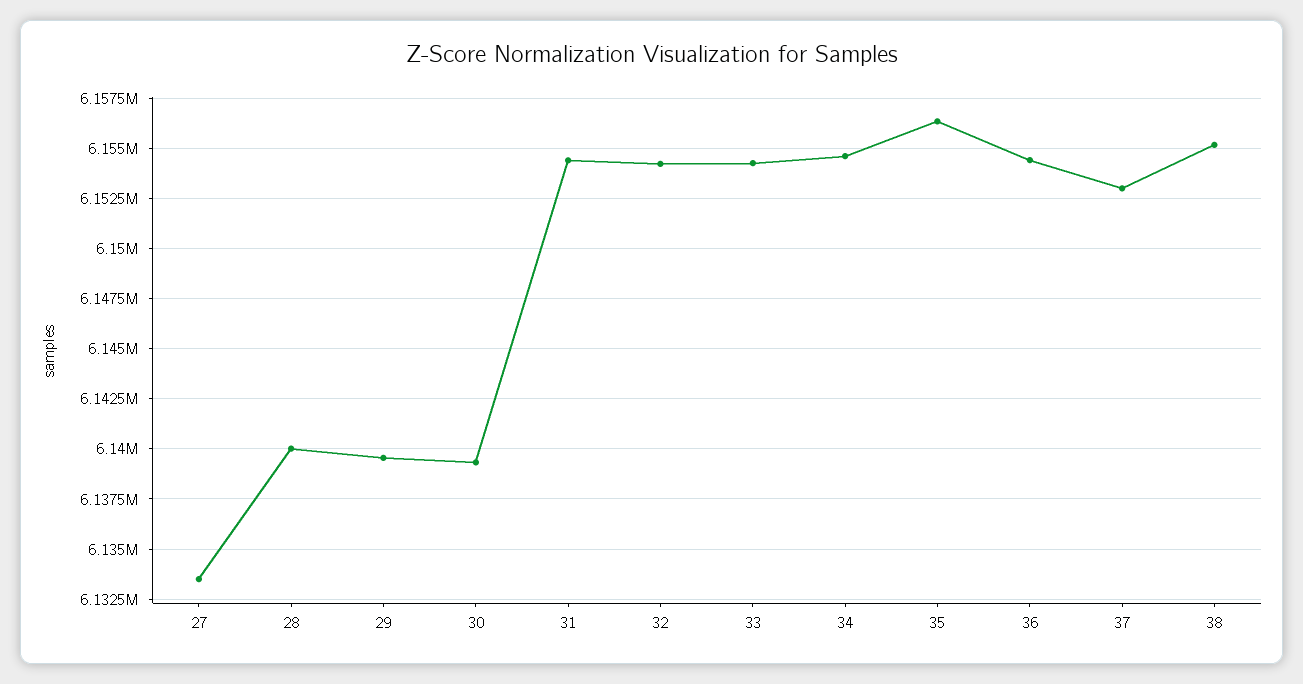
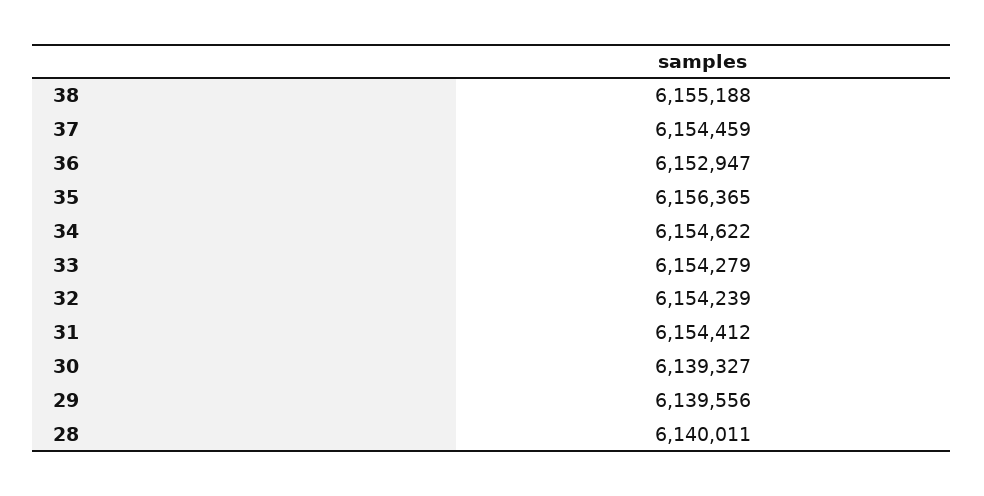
27: 6133500 -> none
36: 6154500 -> 6152947
37: 6153000 -> 6154459

